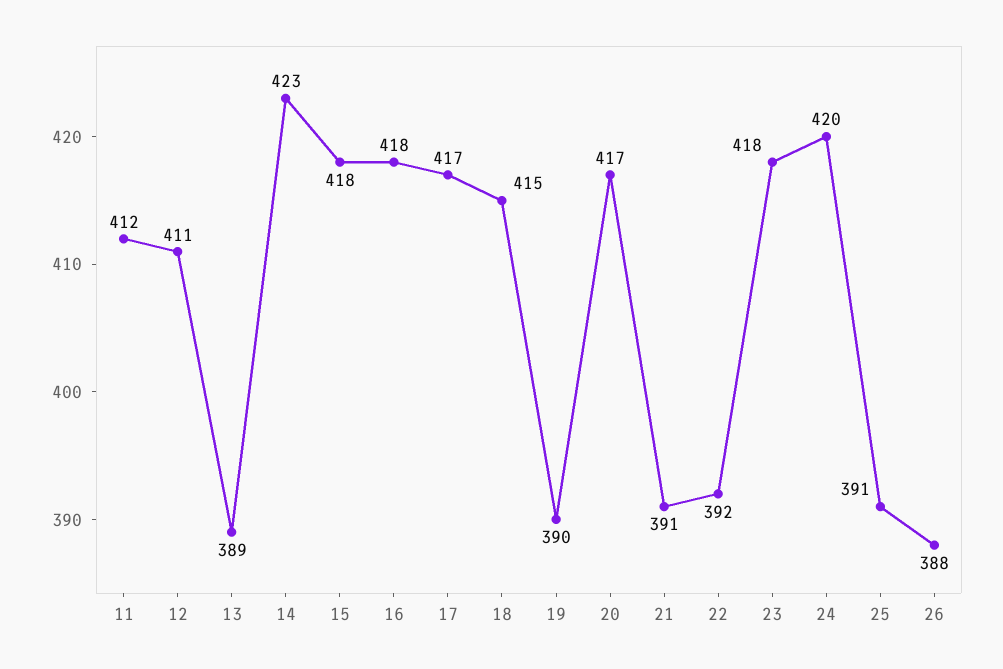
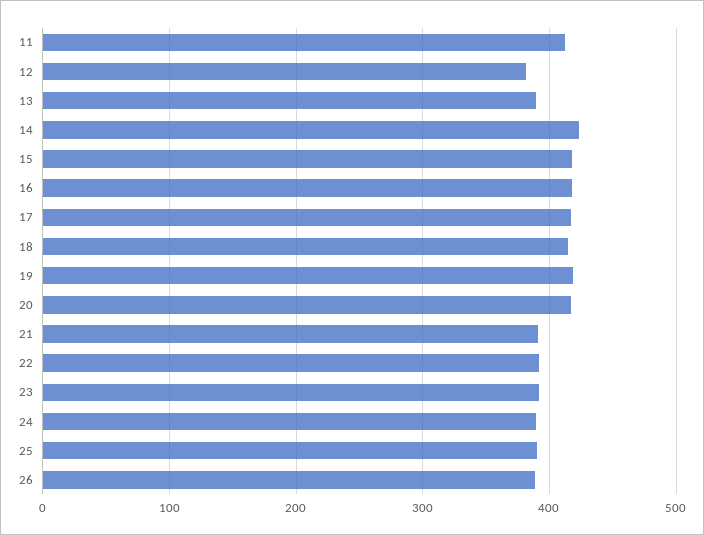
12: 411 -> 380
19: 390 -> 420
23: 418 -> 390
24: 420 -> 390

